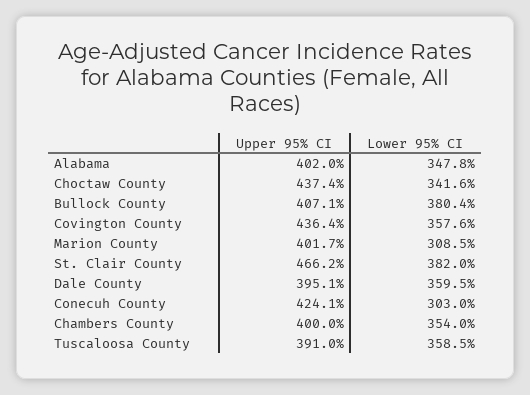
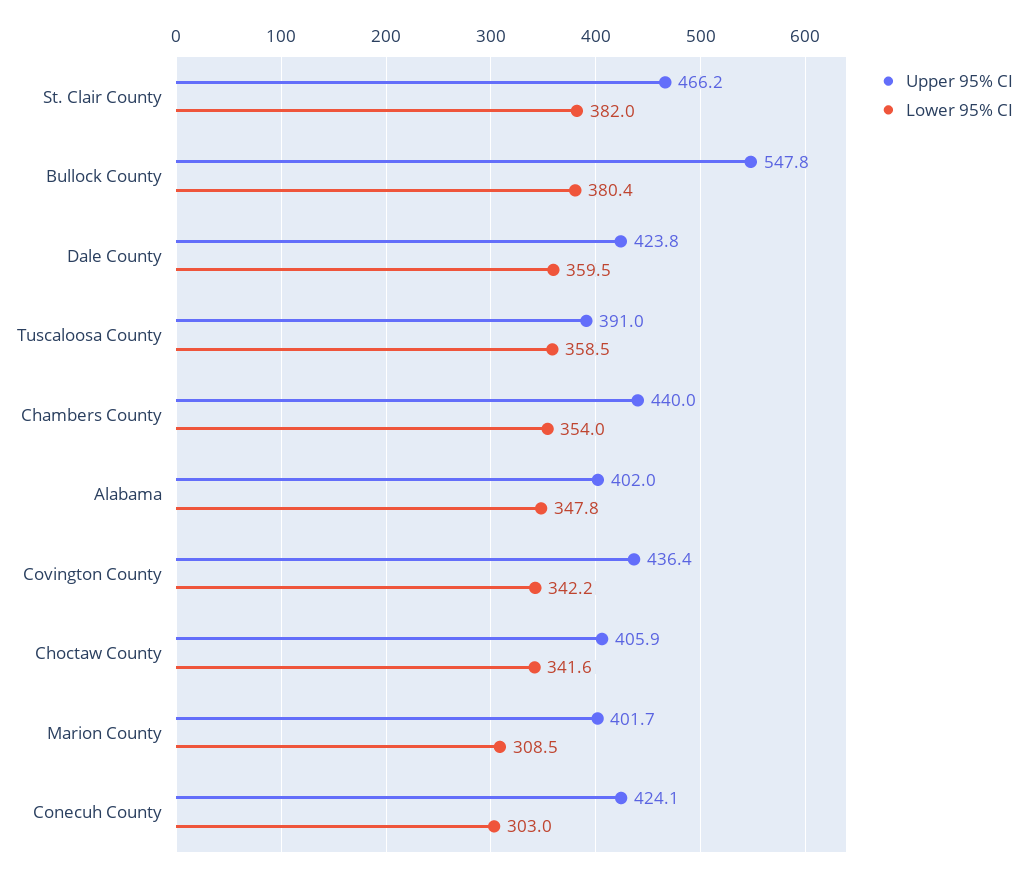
Upper 95% CI, Choctaw County: 437.4 -> 405.9
Upper 95% CI, Bullock County: 407.1 -> 547.8
Lower 95% CI, Covington County: 357.6 -> 342.2
Upper 95% CI, Dale County: 395.1 -> 423.8
Upper 95% CI, Chambers County: 400 -> 440

